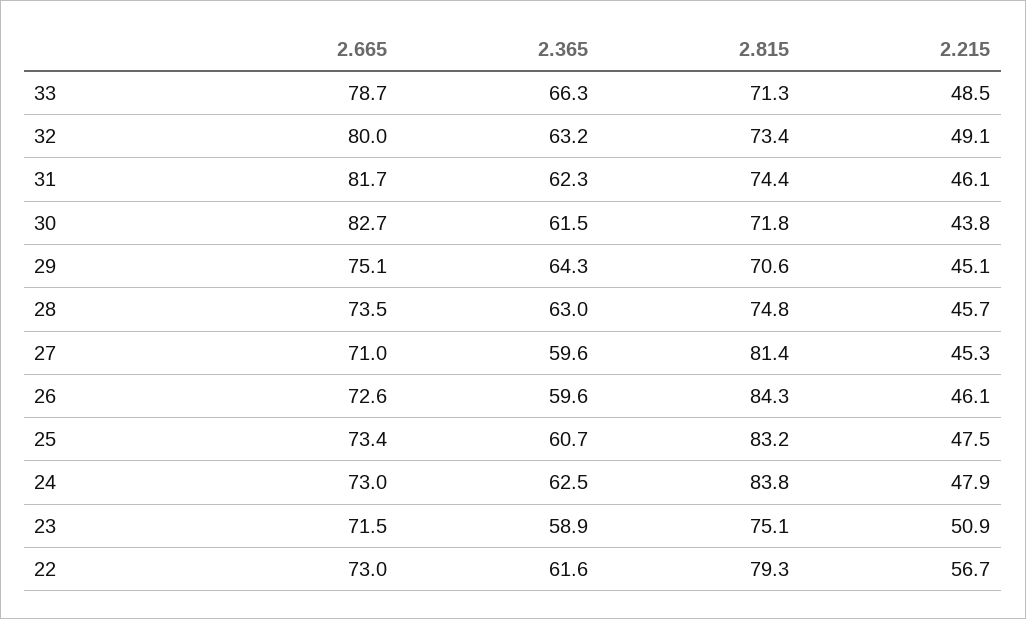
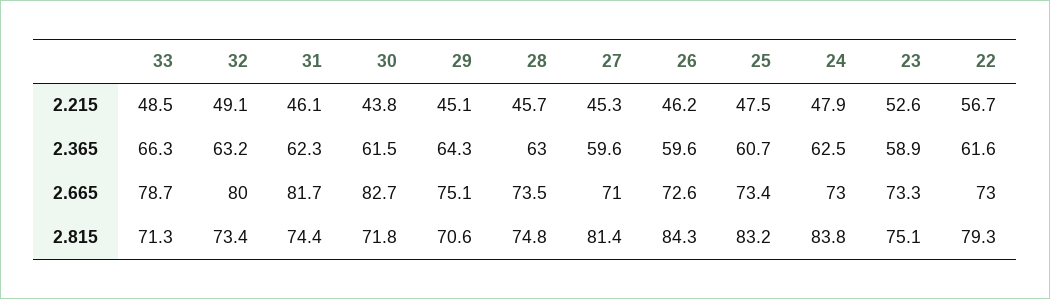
2.215, 26: 46.1 -> 46.2
2.665, 23: 71.5 -> 73.3
2.215, 23: 50.9 -> 52.6

